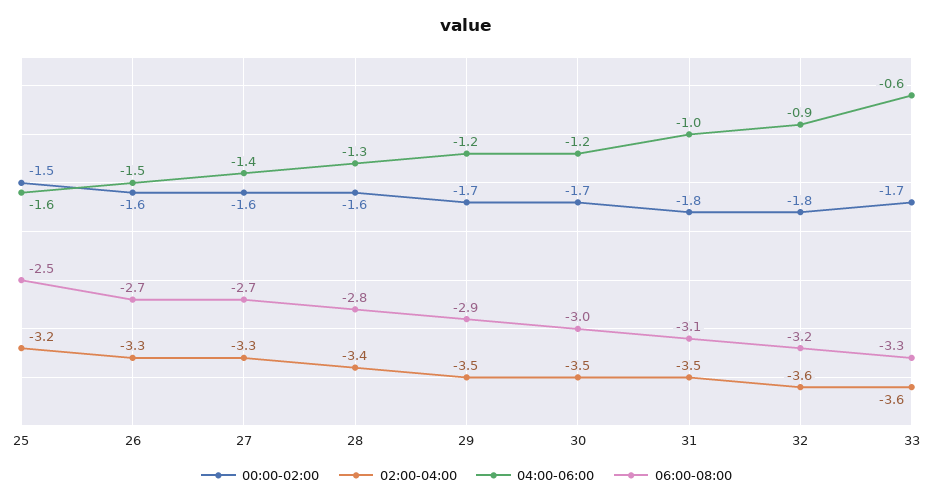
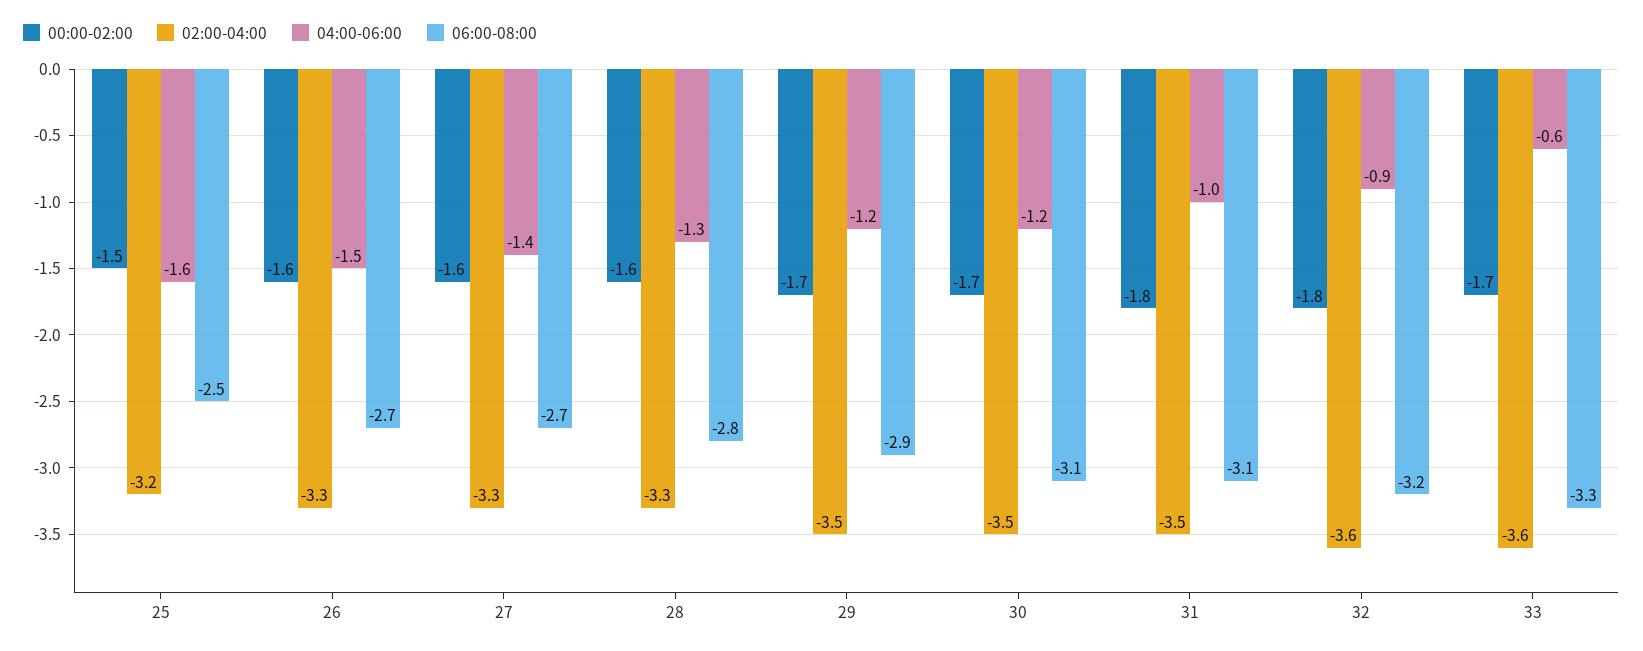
02:00-04:00, 28: -3.4 -> -3.3
06:00-08:00, 30: -3 -> -3.1

